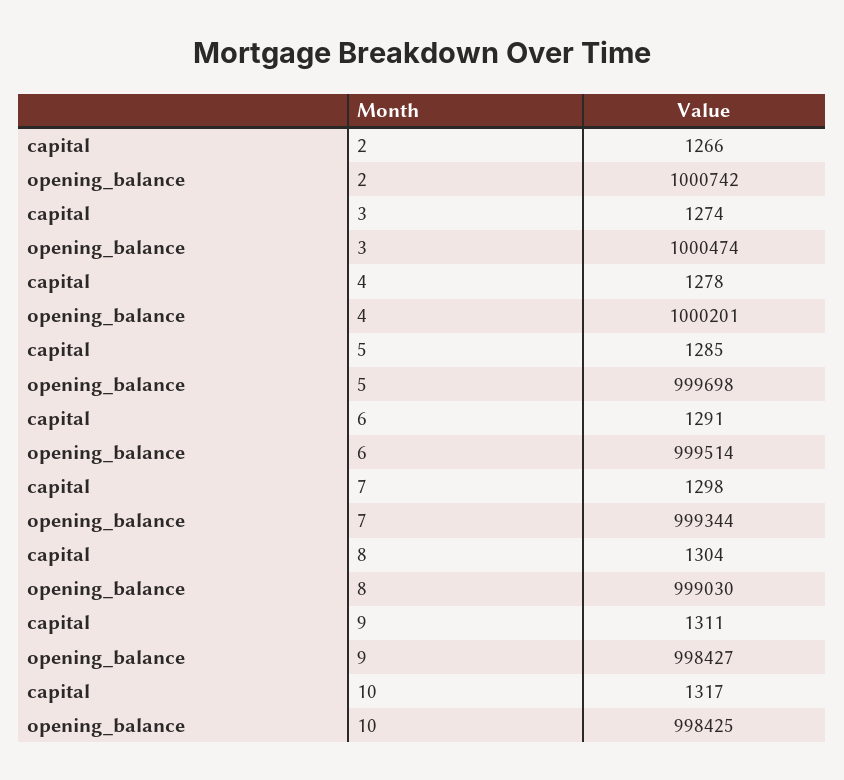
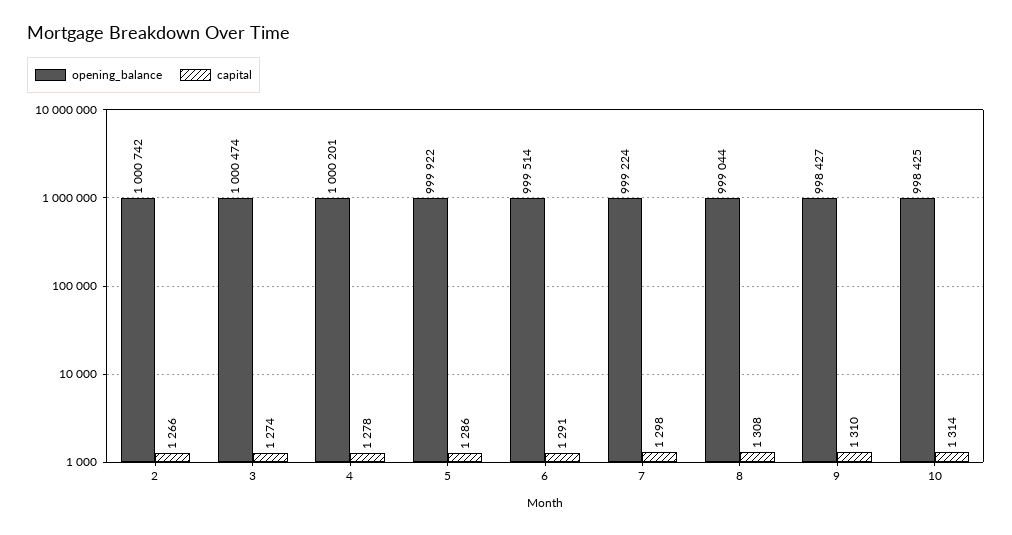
capital, 5: 1285 -> 1286
opening_balance, 5: 999698 -> 999922
opening_balance, 7: 999344 -> 999224
capital, 8: 1304 -> 1308
opening_balance, 8: 999030 -> 999044
capital, 9: 1311 -> 1310
capital, 10: 1317 -> 1314

